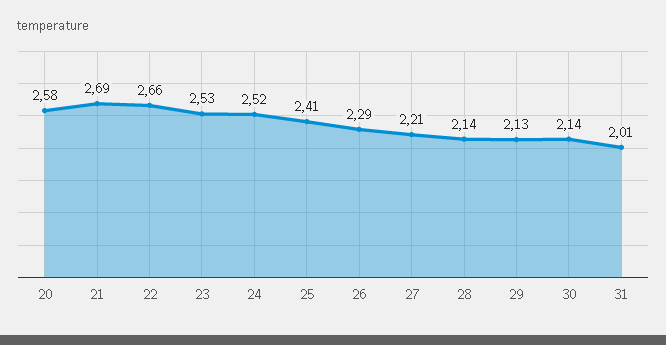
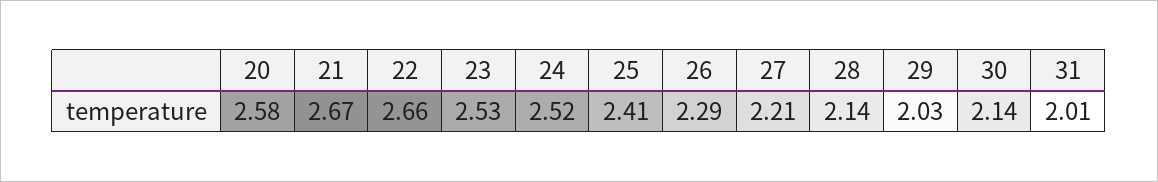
21: 2.69 -> 2.67
29: 2.13 -> 2.03

